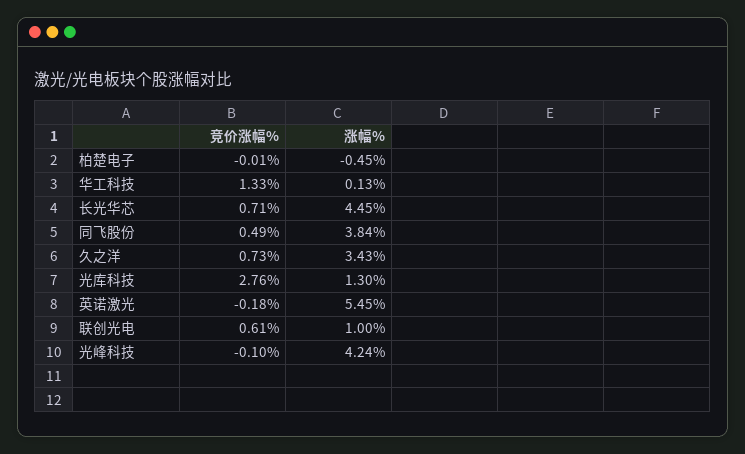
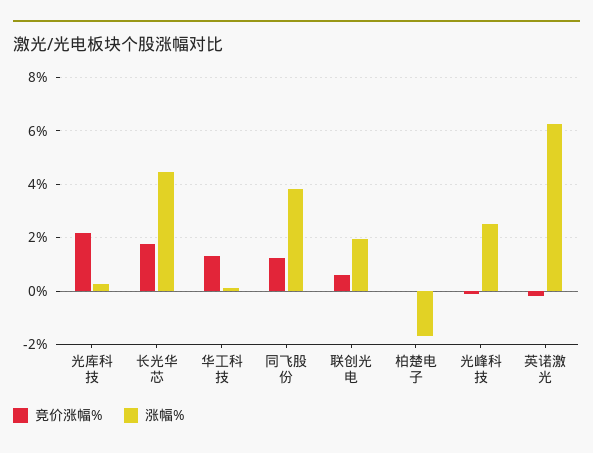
涨幅%, 柏楚电子: -0.45 -> -1.75
竞价涨幅%, 长光华芯: 0.71 -> 1.75
竞价涨幅%, 同飞股份: 0.49 -> 1.25
竞价涨幅%, 久之洋: 0.73 -> none
涨幅%, 久之洋: 3.43 -> none
竞价涨幅%, 光库科技: 2.76 -> 2.25
涨幅%, 光库科技: 1.3 -> 0.25
涨幅%, 英诺激光: 5.45 -> 6.25
涨幅%, 联创光电: 1 -> 2
涨幅%, 光峰科技: 4.24 -> 2.5

